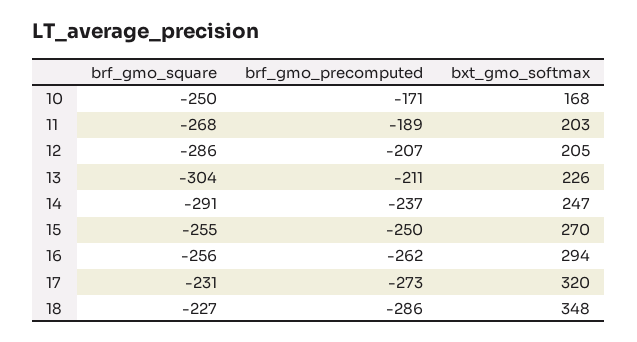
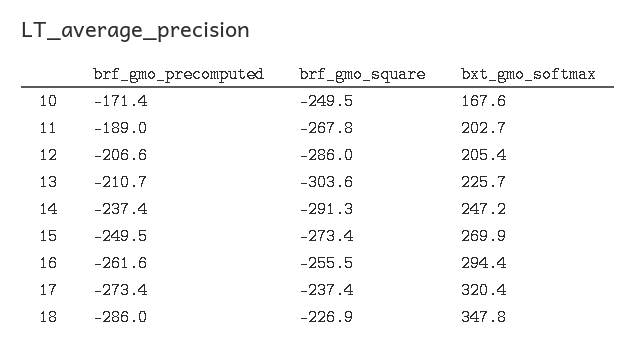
brf_gmo_square, 15: -255 -> -273.4
brf_gmo_square, 17: -231 -> -237.4

